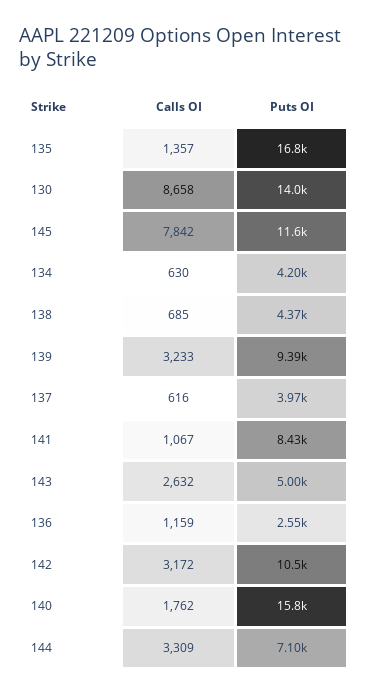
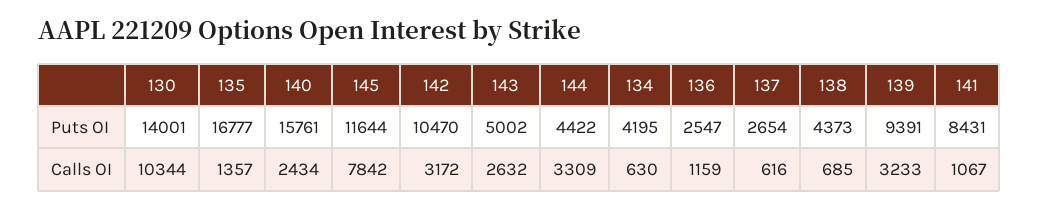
Calls OI, 130: 8658 -> 10344
Puts OI, 137: 3970 -> 2654
Calls OI, 140: 1762 -> 2434
Puts OI, 144: 7100 -> 4422

